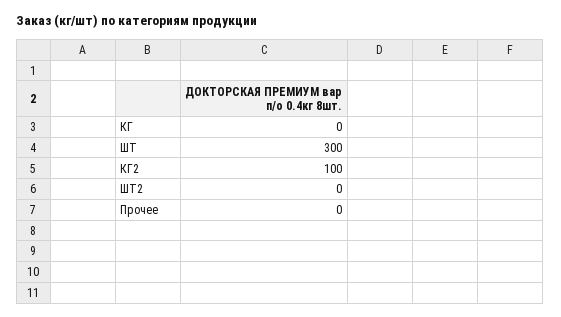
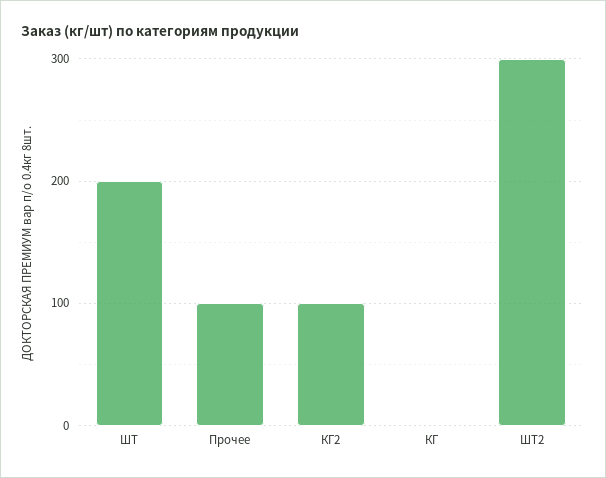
ШТ: 300 -> 200
ШТ2: 0 -> 300
Прочее: 0 -> 100

